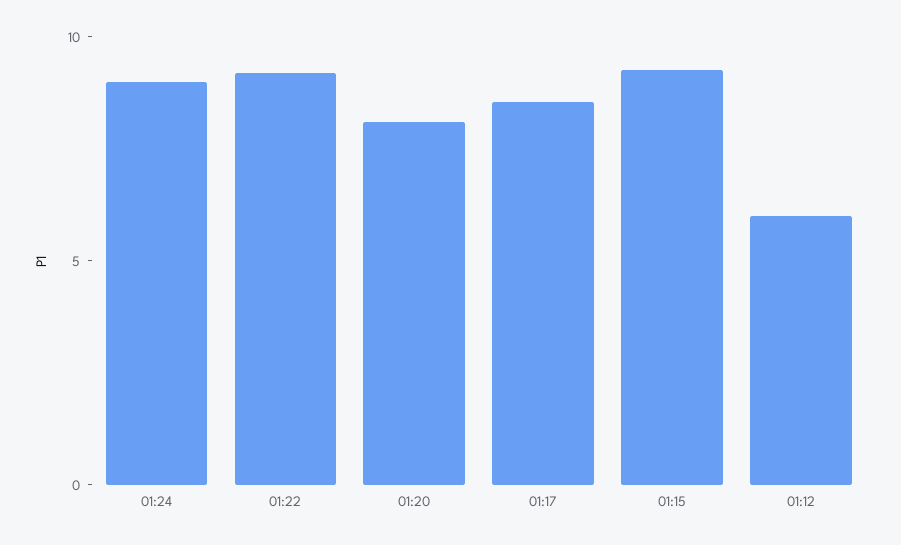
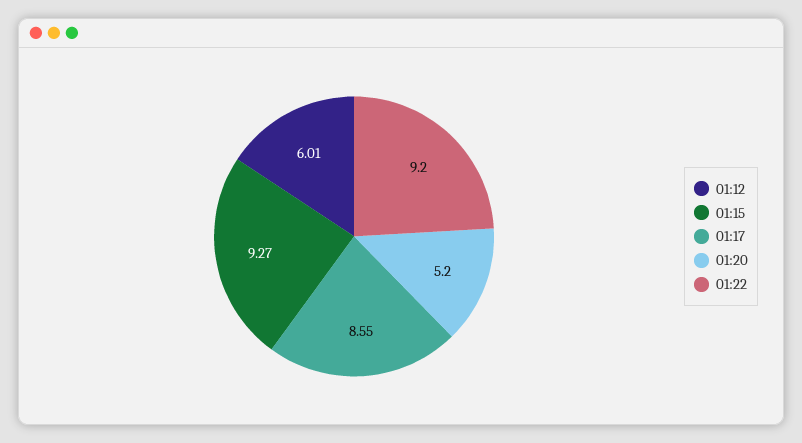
01:24: 9 -> none
01:20: 8 -> 5.2

